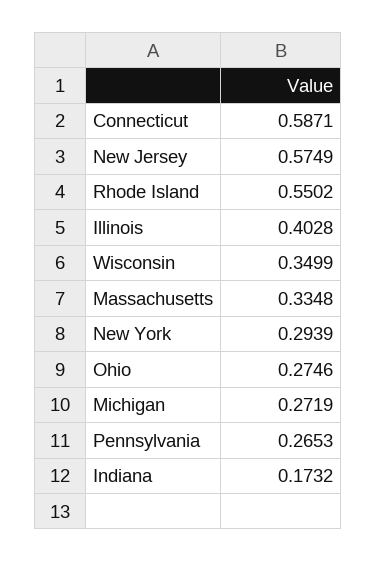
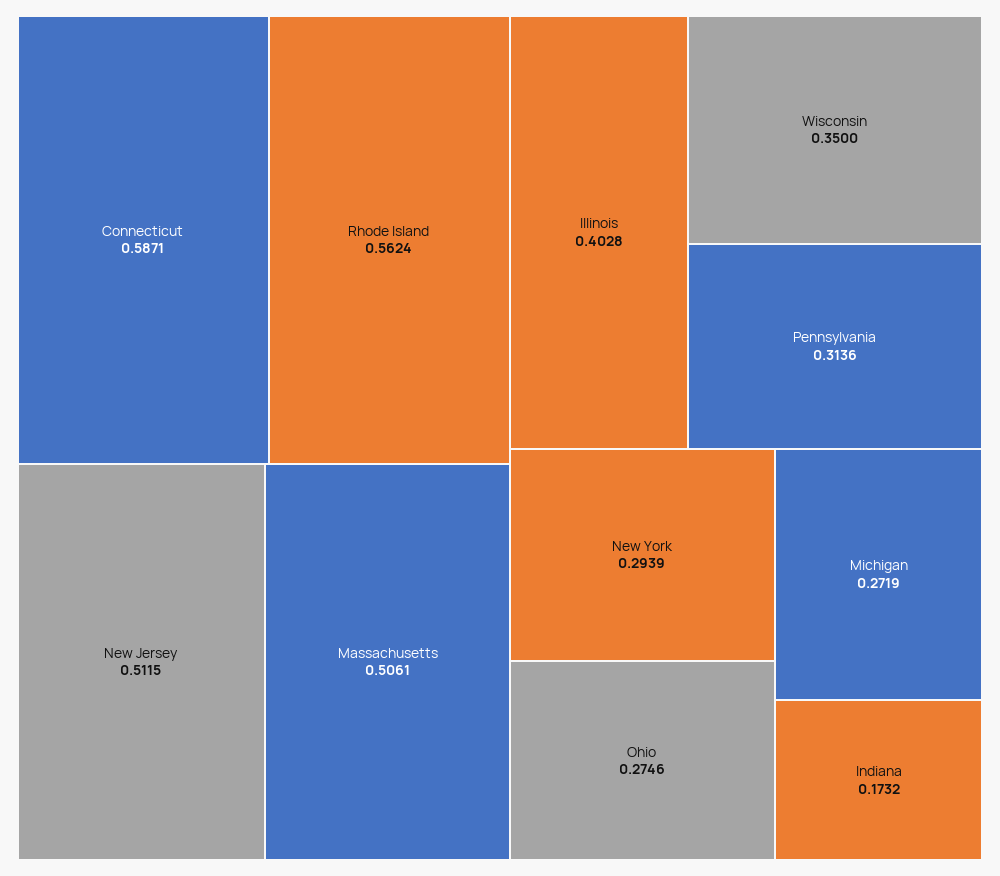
New Jersey: 0.5749 -> 0.5115
Rhode Island: 0.5502 -> 0.5624
Wisconsin: 0.3499 -> 0.35
Massachusetts: 0.3348 -> 0.5061
Pennsylvania: 0.2653 -> 0.3136

